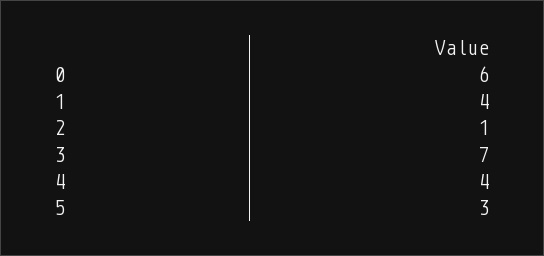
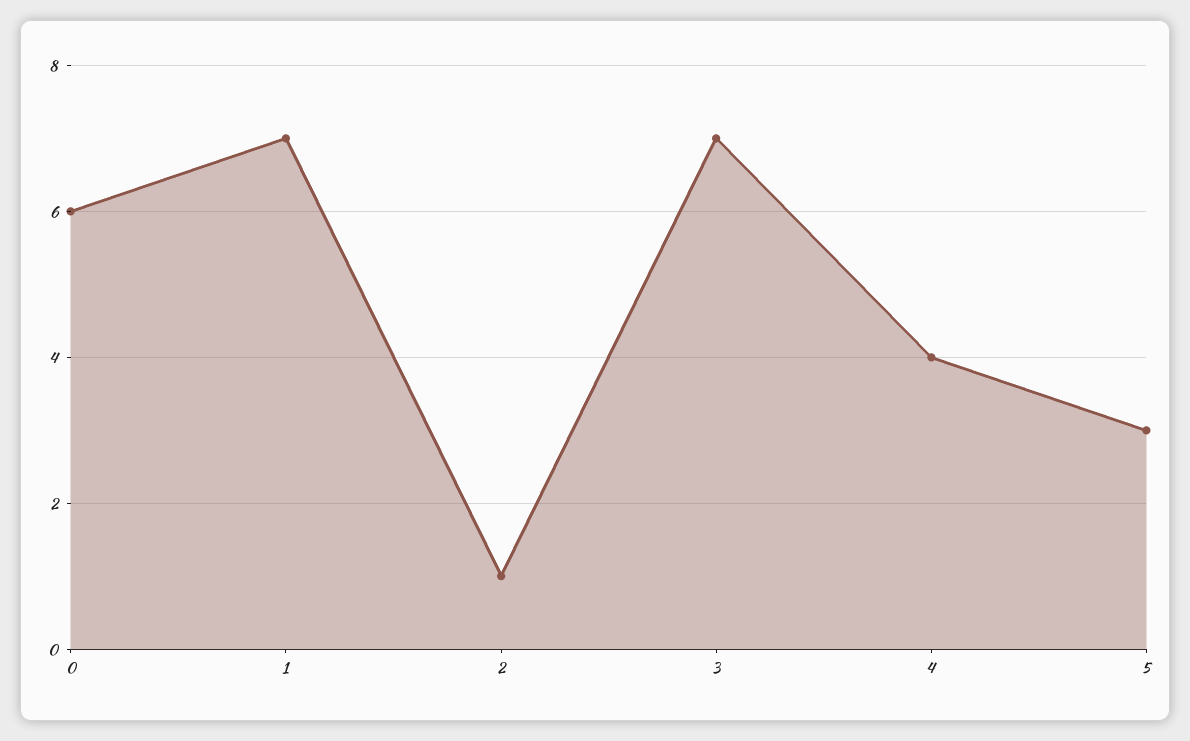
1: 4 -> 7

